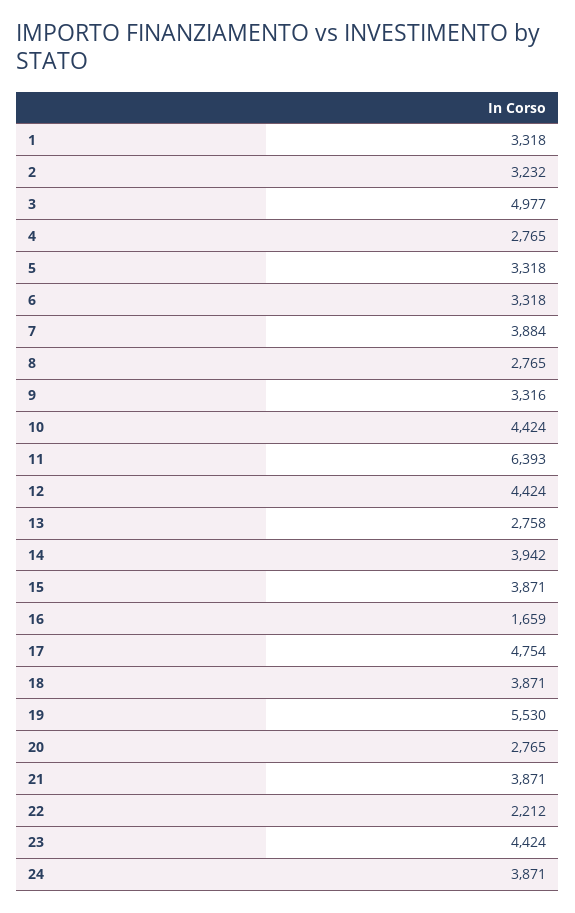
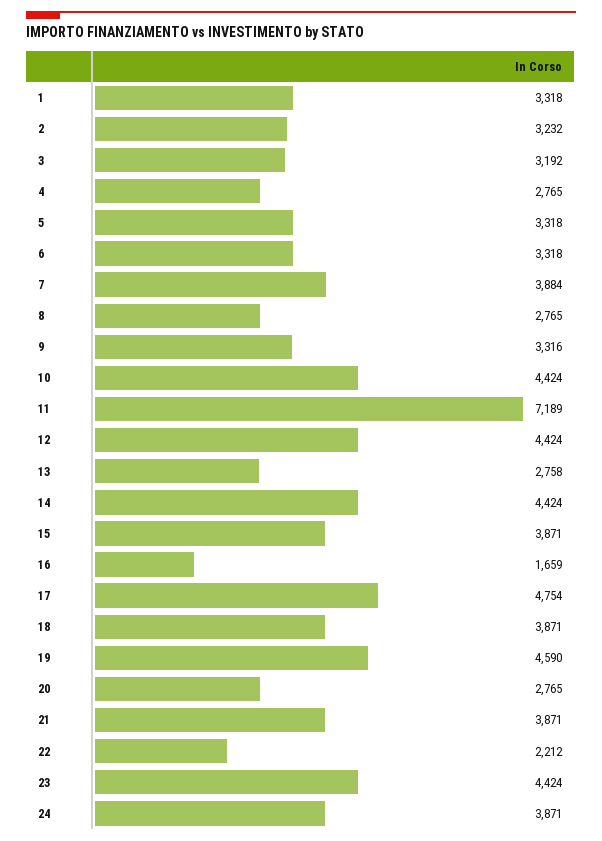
3: 4977 -> 3192
11: 6393 -> 7189
14: 3942 -> 4424
19: 5530 -> 4590

